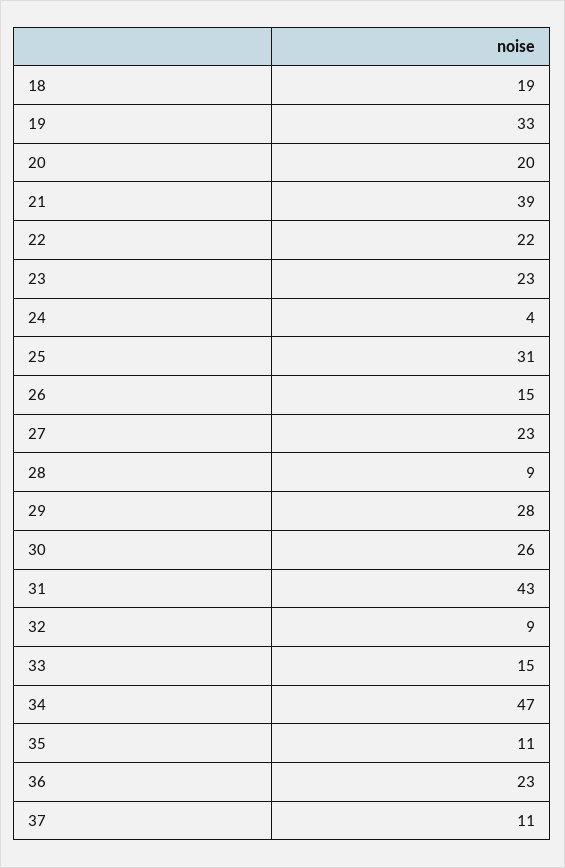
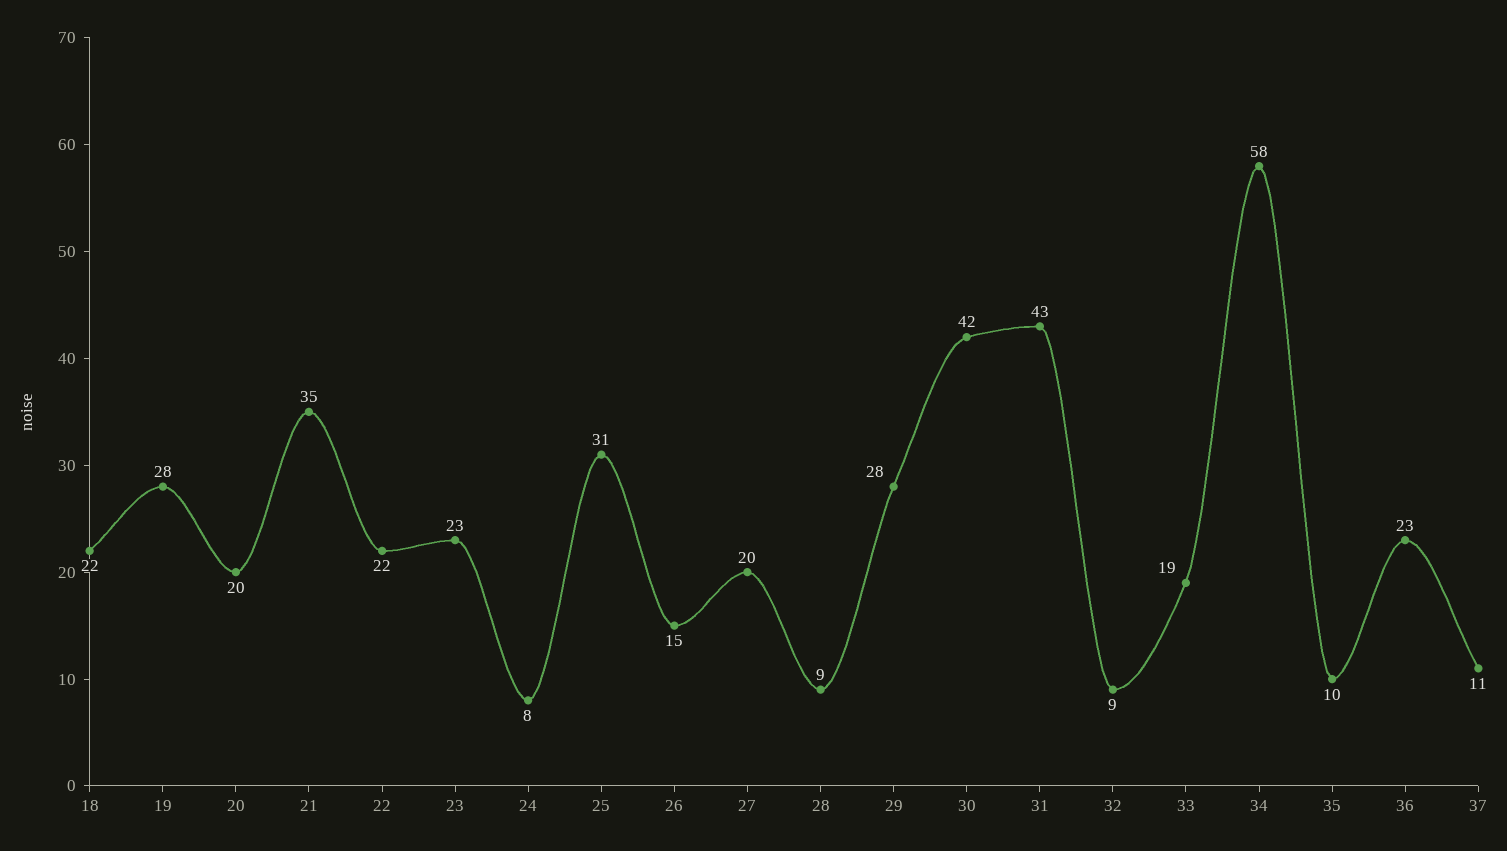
18: 19 -> 22
19: 33 -> 28
21: 39 -> 35
24: 4 -> 8
27: 23 -> 20
30: 26 -> 42
33: 15 -> 19
34: 47 -> 58
35: 11 -> 10

